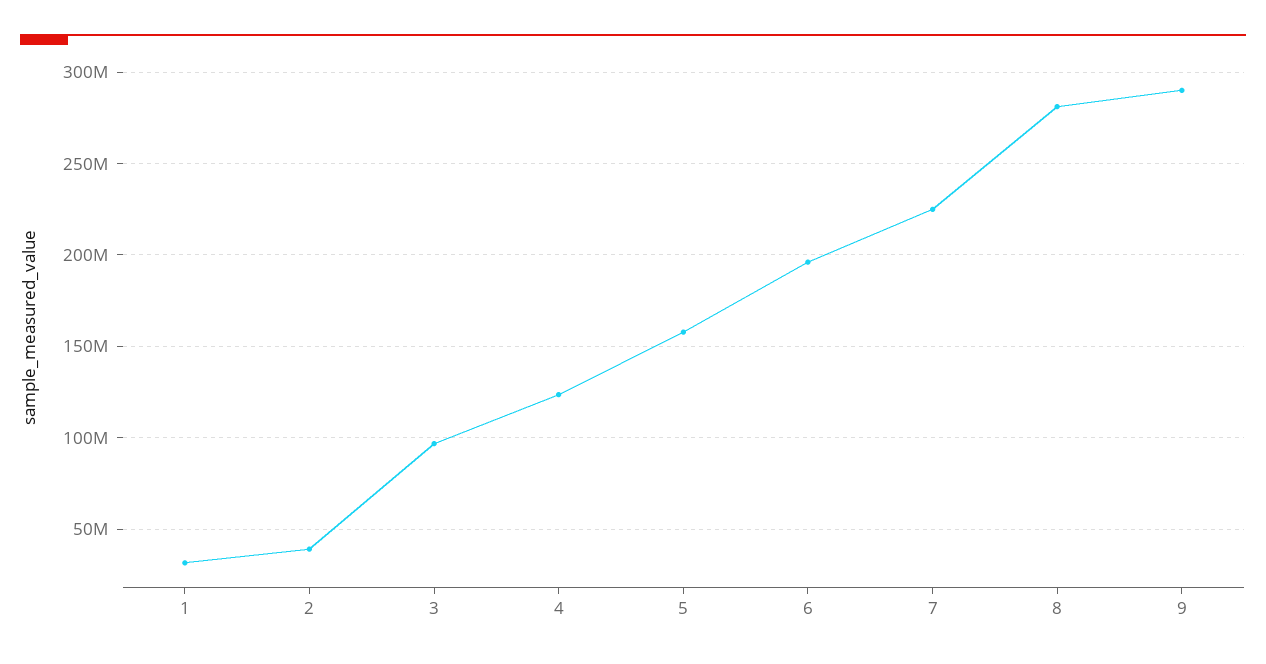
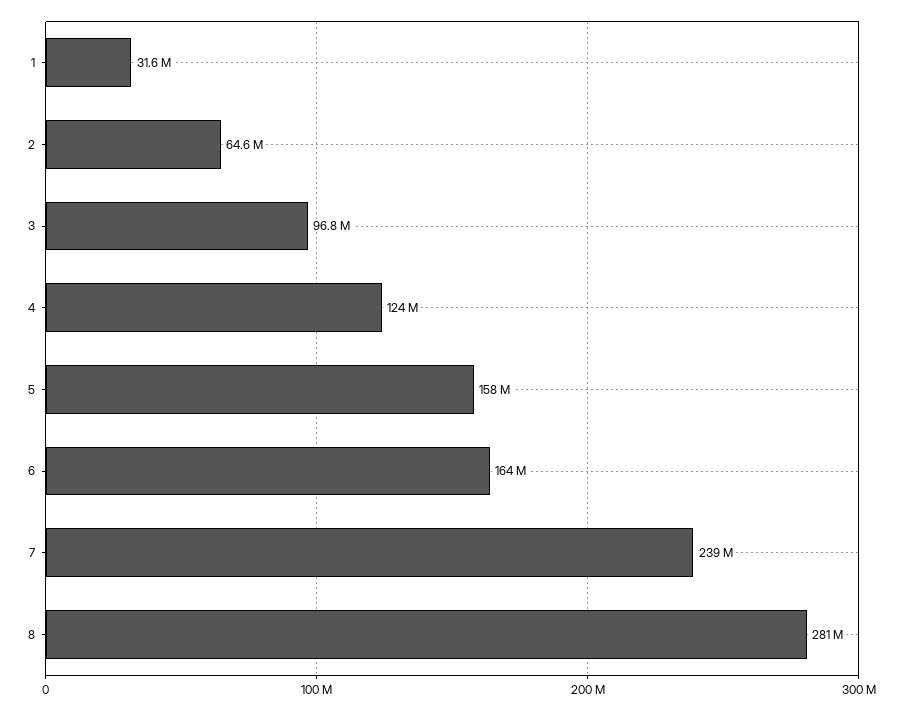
2: 40000000 -> 64600000
6: 195000000 -> 164000000
7: 225000000 -> 239000000
9: 290000000 -> none

